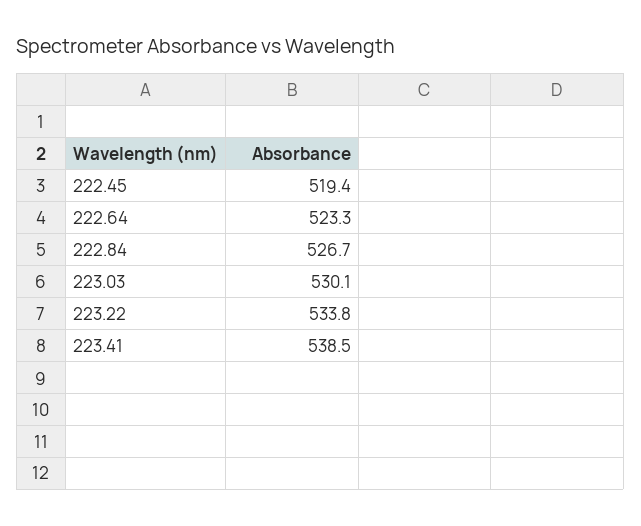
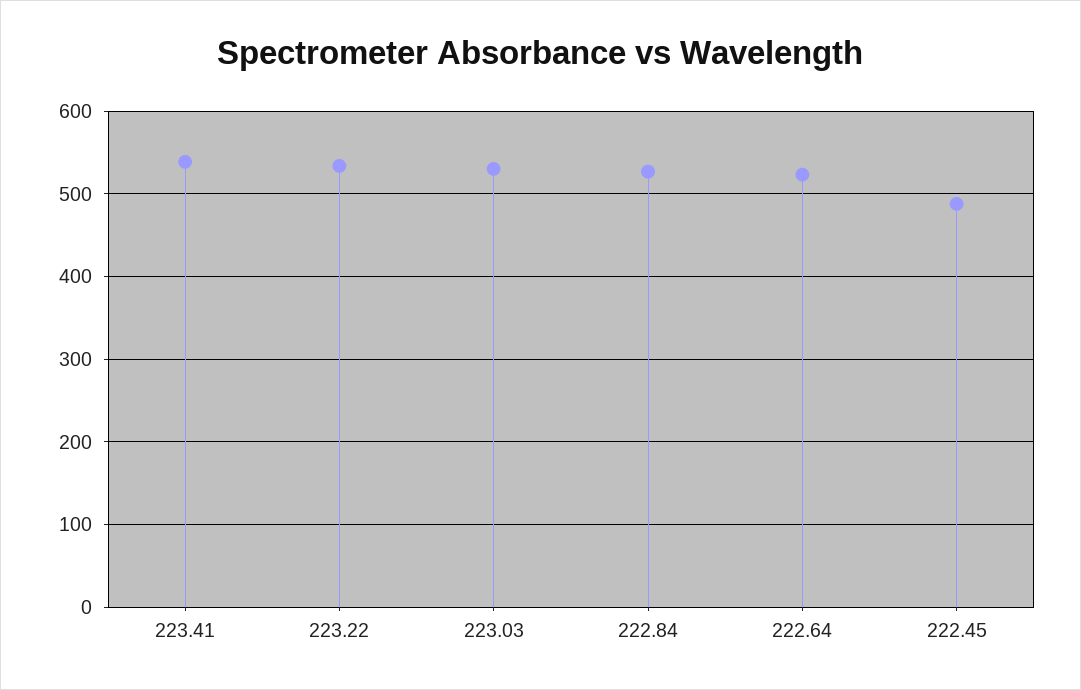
222.45: 519.4 -> 490

